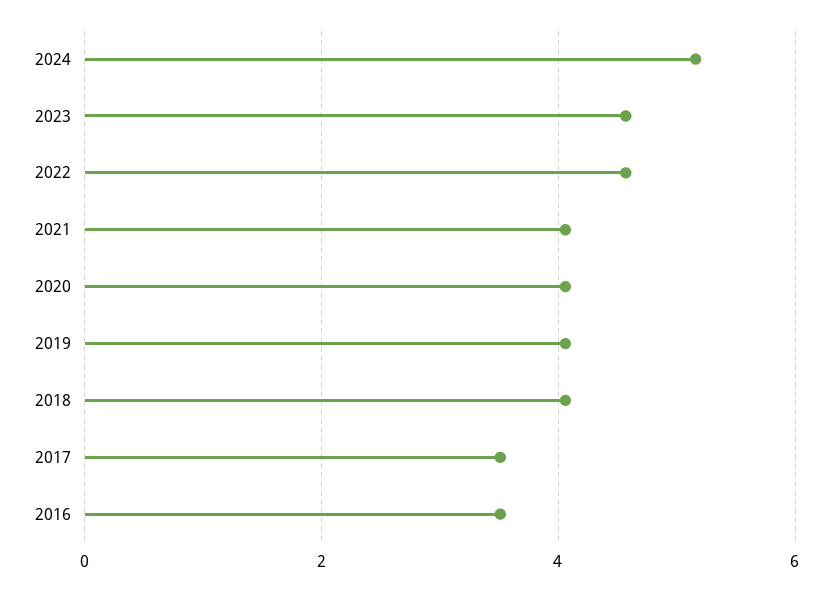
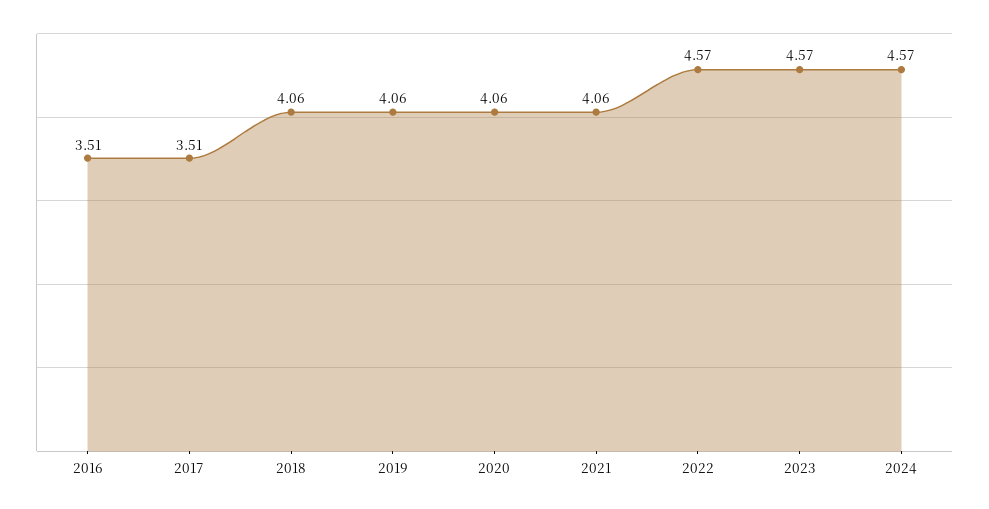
2024: 5.2 -> 4.57

